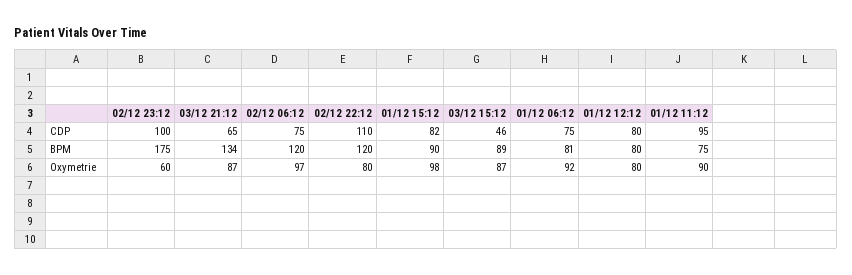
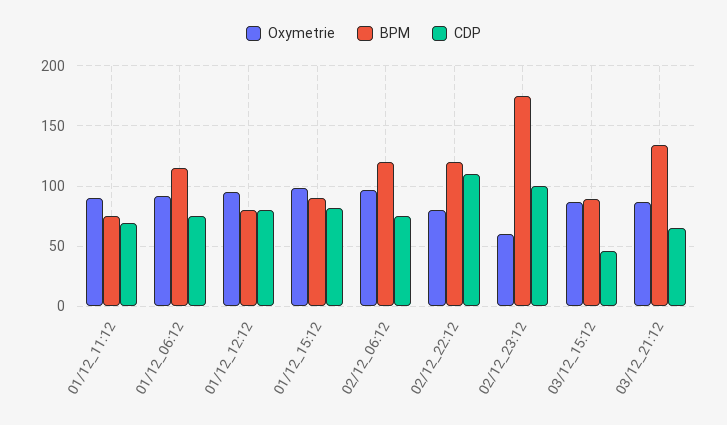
CDP, 01/12 11:12: 95 -> 70
BPM, 01/12 06:12: 81 -> 115
Oxymetrie, 01/12 12:12: 80 -> 95

